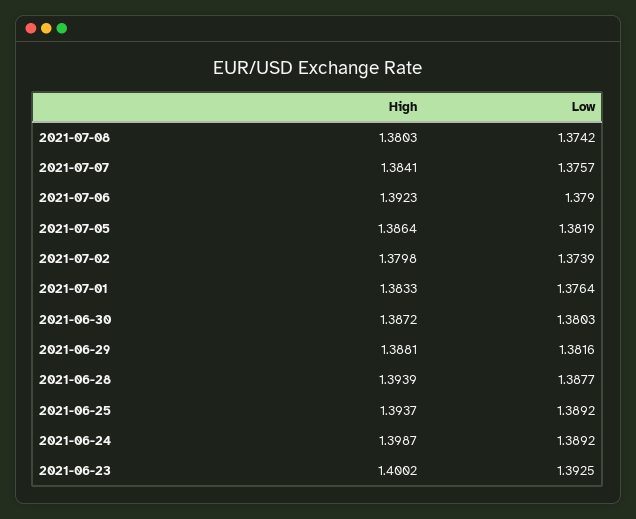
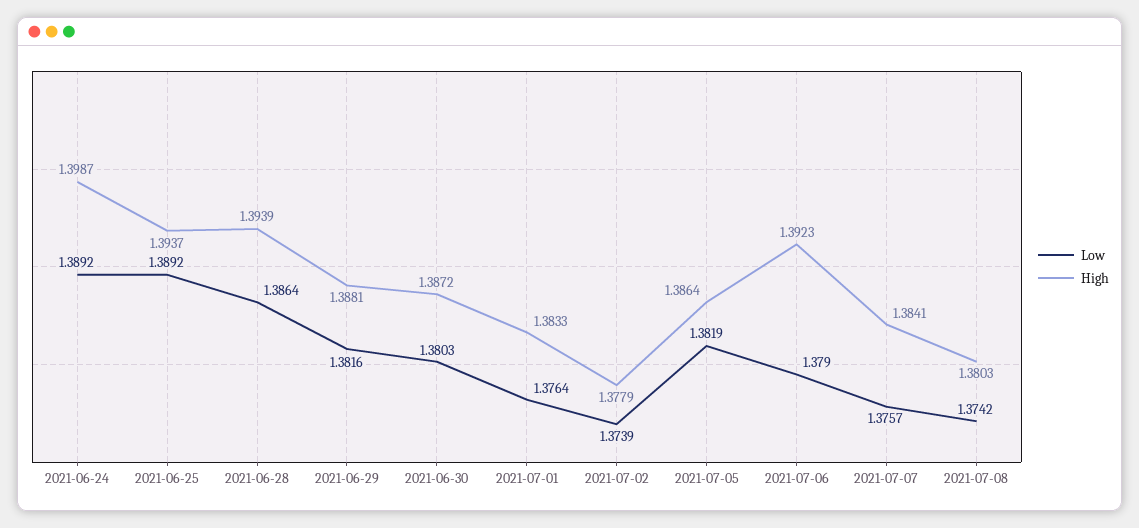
High, 2021-07-02: 1.3798 -> 1.3779
Low, 2021-06-28: 1.3877 -> 1.3864
High, 2021-06-23: 1.4002 -> none
Low, 2021-06-23: 1.3925 -> none

